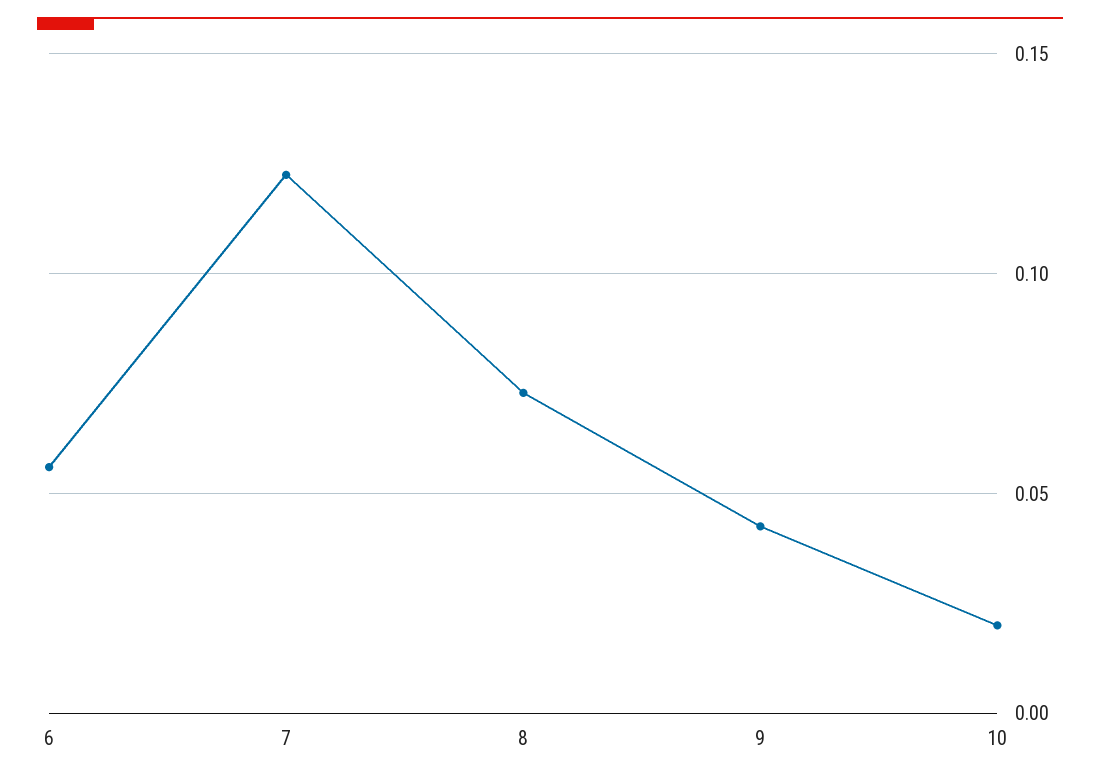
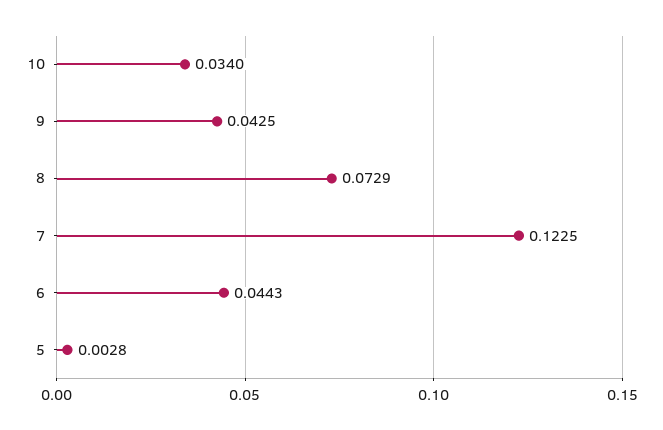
6: 0.055 -> 0.0443
10: 0.02 -> 0.034
5: none -> 0.0028

